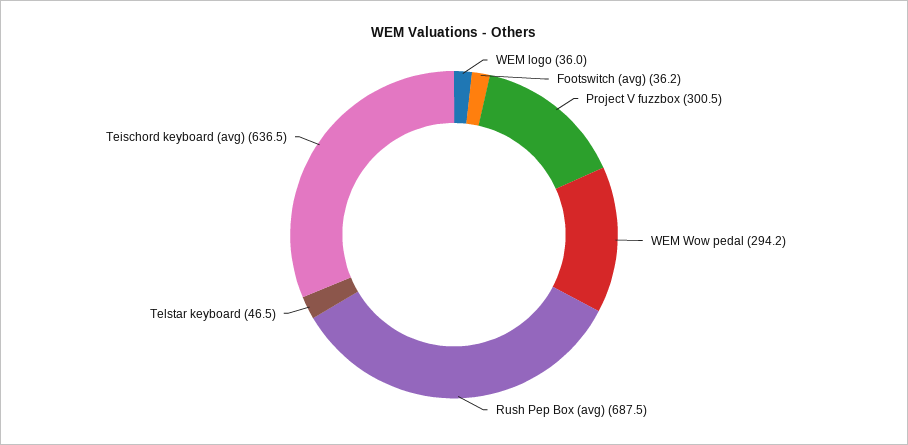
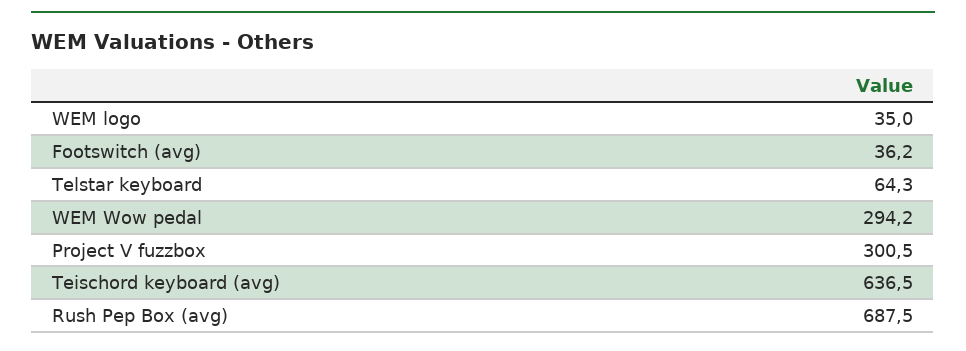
WEM logo: 36 -> 35
Telstar keyboard: 46.5 -> 64.3

